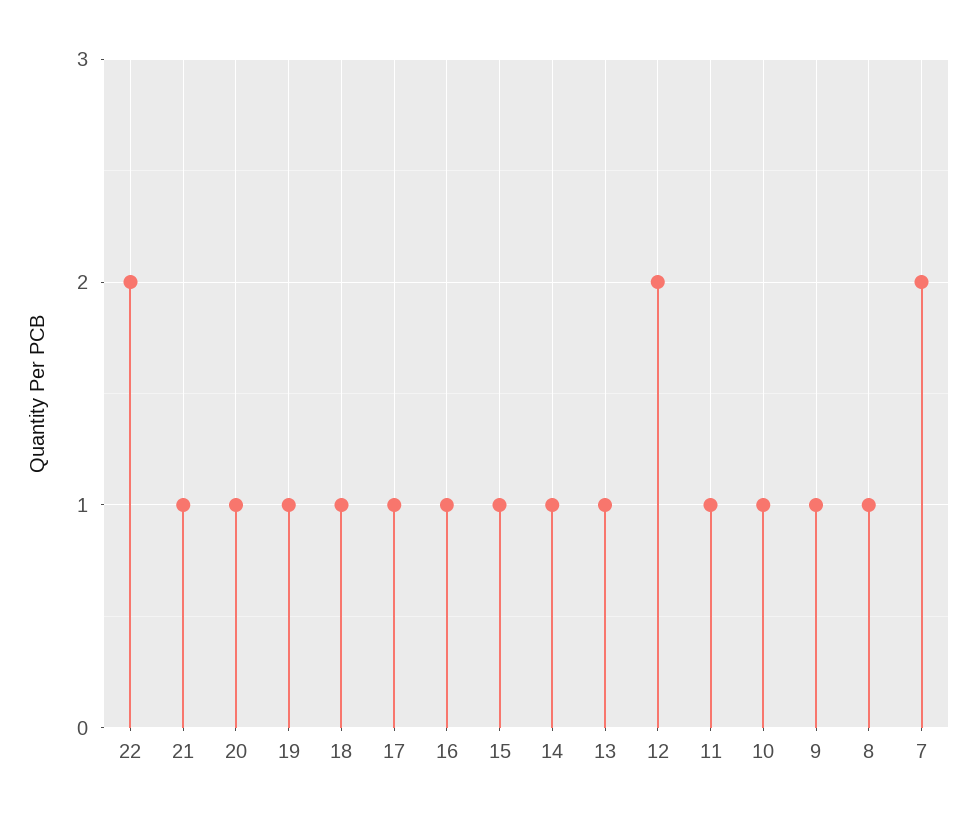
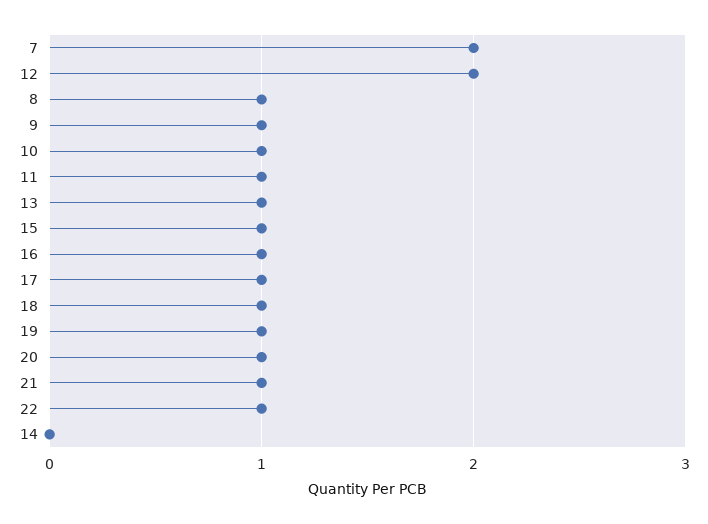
22: 2 -> 1
14: 1 -> 0

